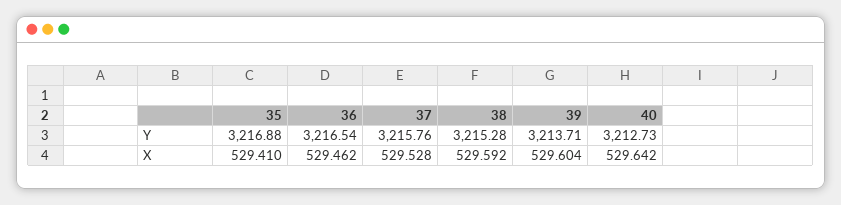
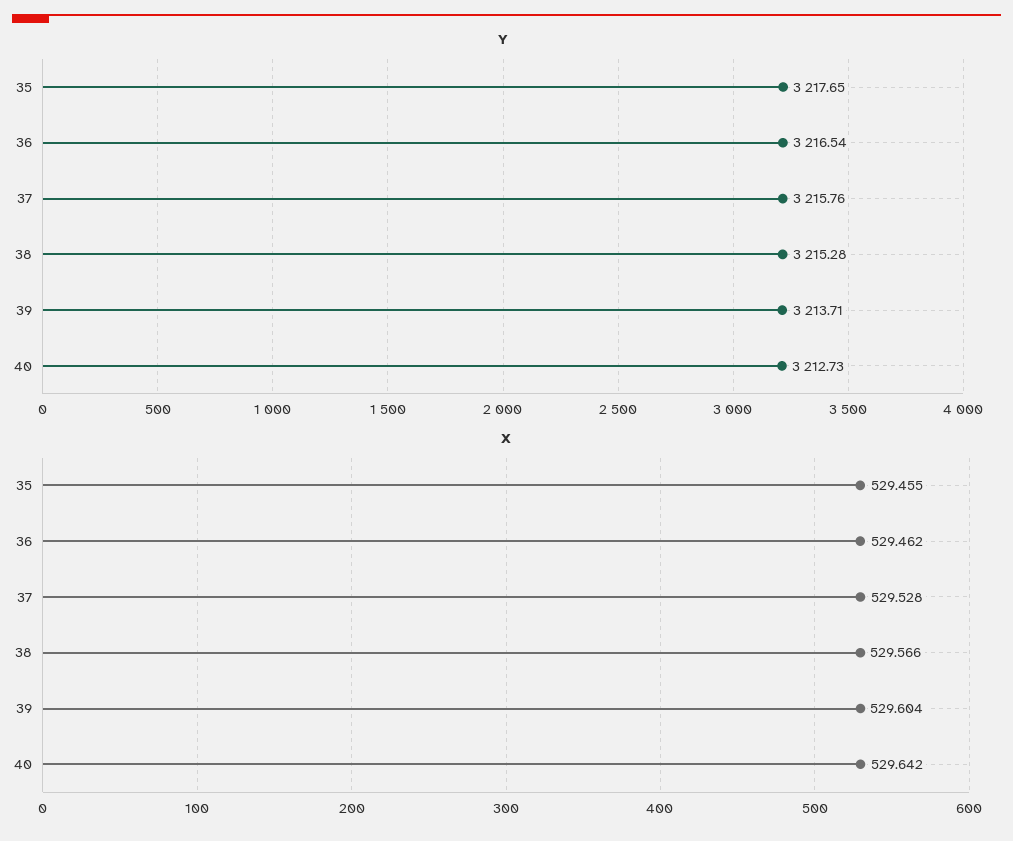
Y, 35: 3216.88 -> 3217.65
X, 35: 529.41 -> 529.455
X, 38: 529.592 -> 529.566

